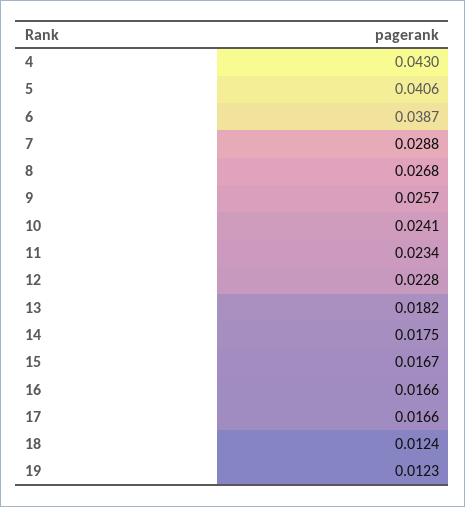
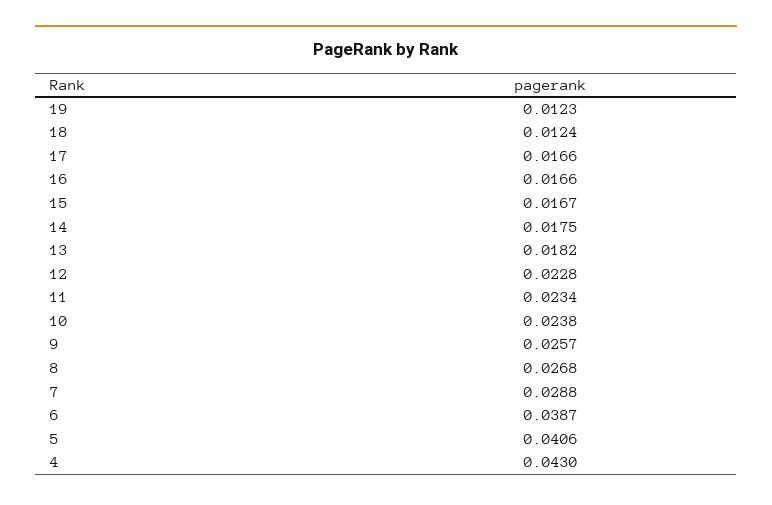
10: 0.0241 -> 0.0238

